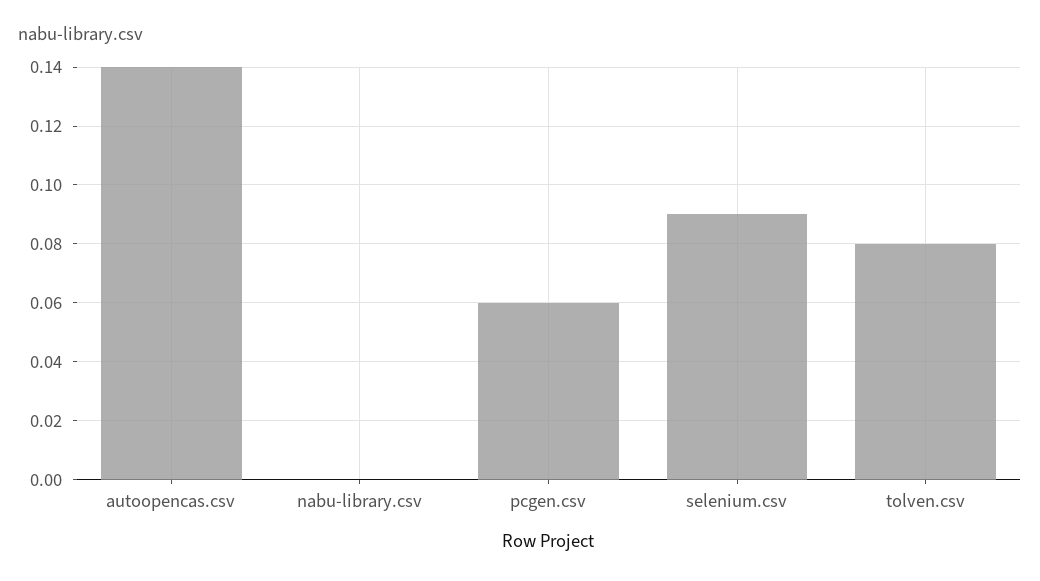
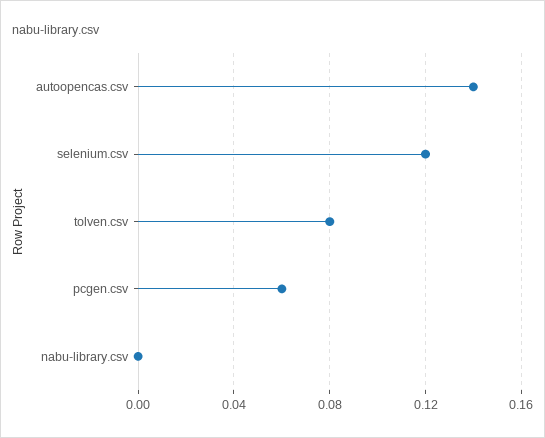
selenium.csv: 0.09 -> 0.12

